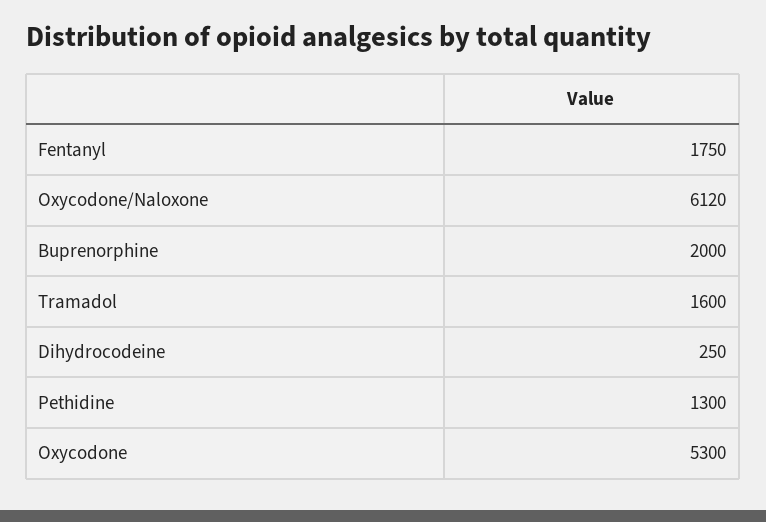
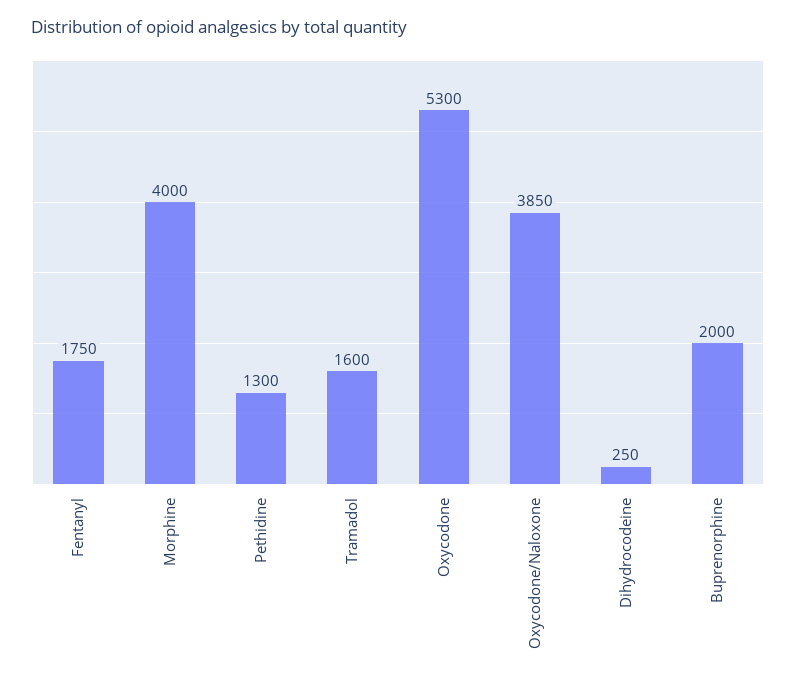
Oxycodone/Naloxone: 6120 -> 3850
Morphine: none -> 4000

